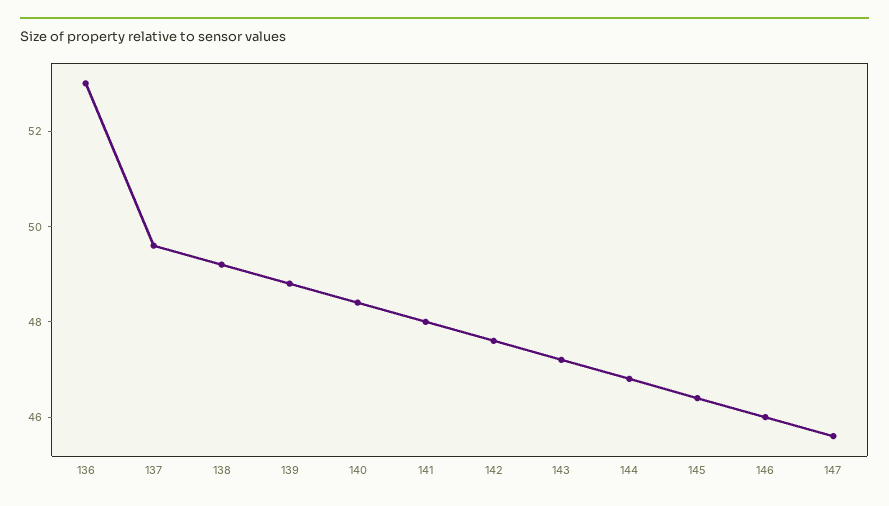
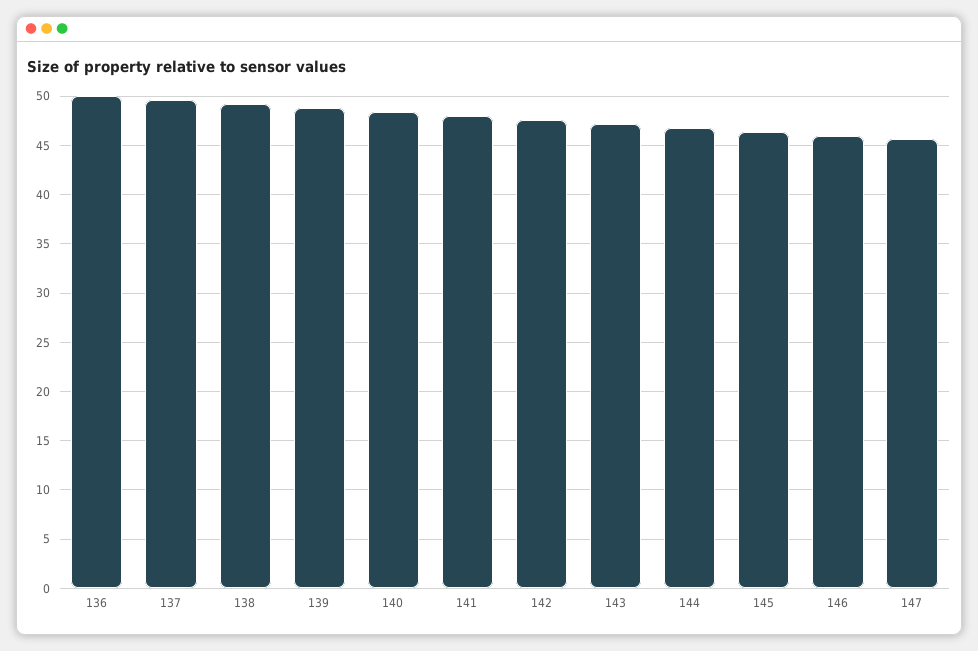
136: 53 -> 50

